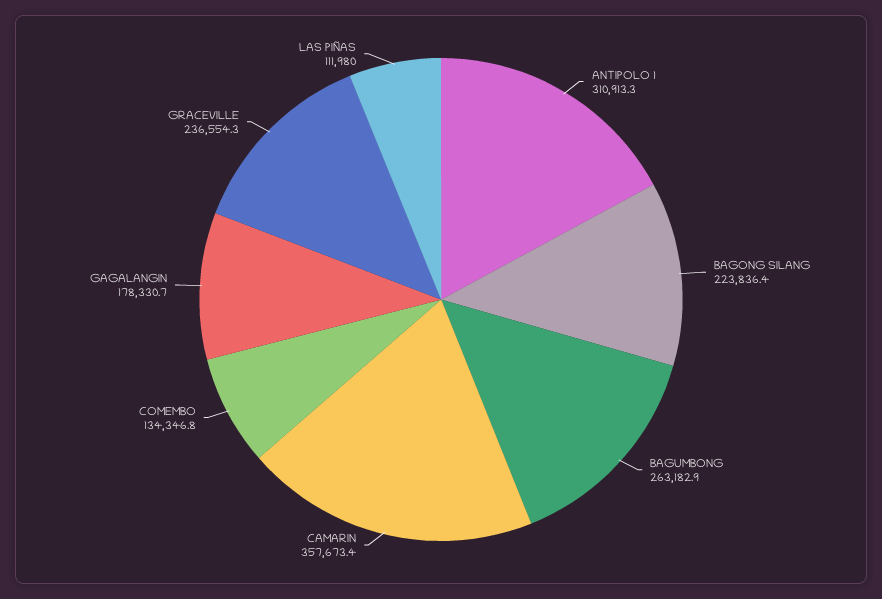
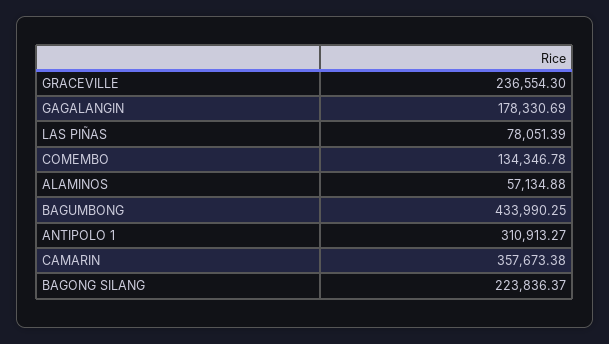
BAGUMBONG: 263182.9 -> 433990.25
LAS PIÑAS: 111980 -> 78051.39
ALAMINOS: none -> 57134.88

